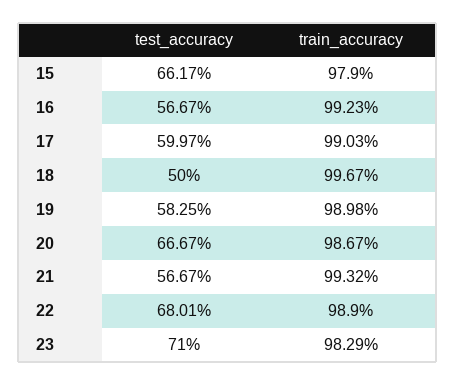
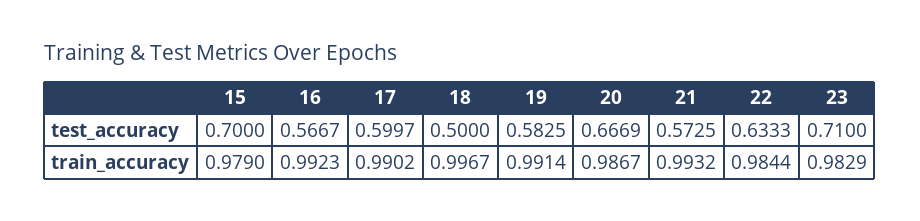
test_accuracy, 15: 0.6617 -> 0.7
train_accuracy, 17: 0.9903 -> 0.9902
train_accuracy, 19: 0.9898 -> 0.9914
test_accuracy, 20: 0.6667 -> 0.6669
test_accuracy, 21: 0.5667 -> 0.5725
test_accuracy, 22: 0.6801 -> 0.6333
train_accuracy, 22: 0.989 -> 0.9844

